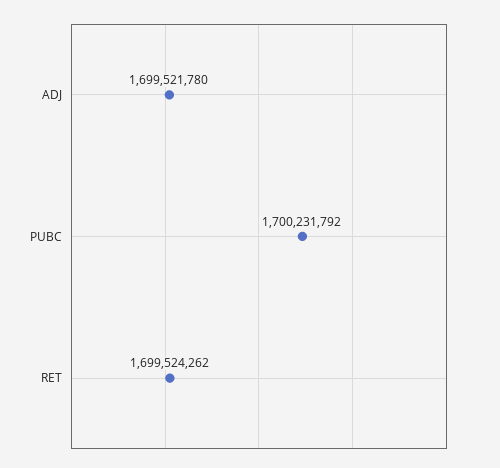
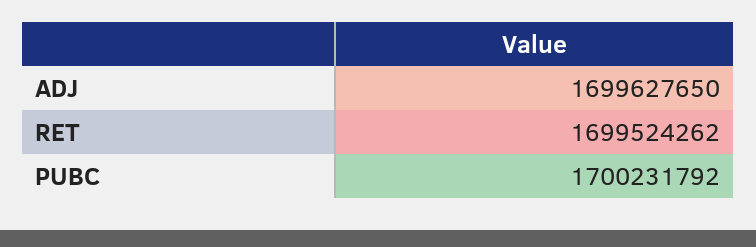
ADJ: 1699521780 -> 1699627650

